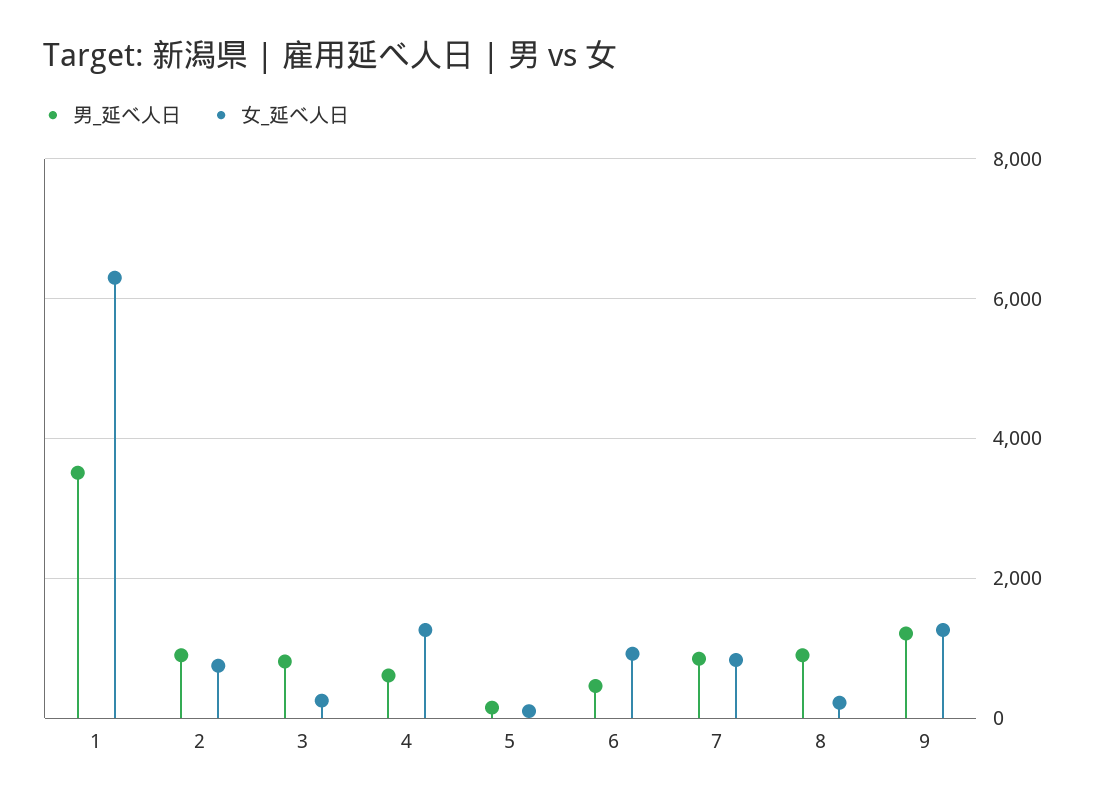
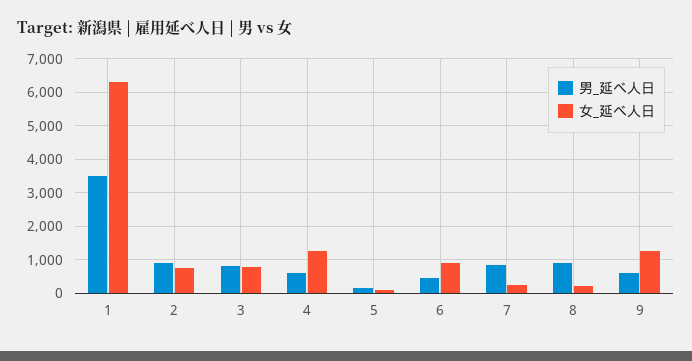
女_延べ人日, 3: 200 -> 800
女_延べ人日, 7: 800 -> 200
男_延べ人日, 9: 1200 -> 600

